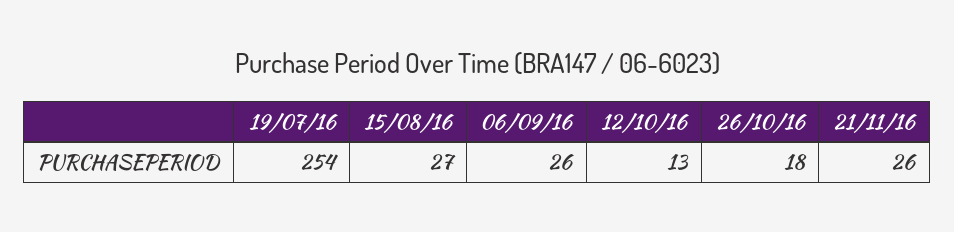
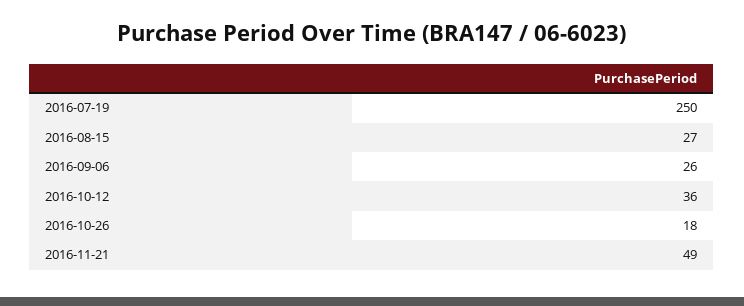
19/07/16: 254 -> 250
12/10/16: 13 -> 36
21/11/16: 26 -> 49

